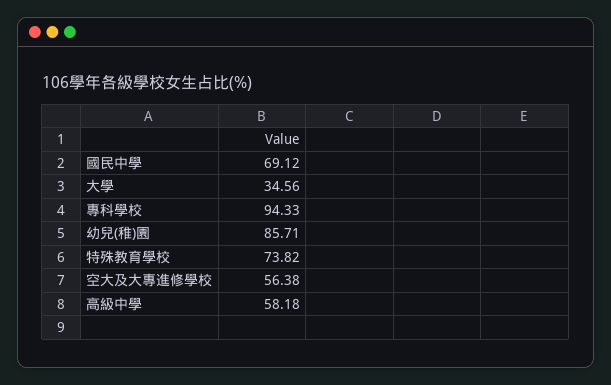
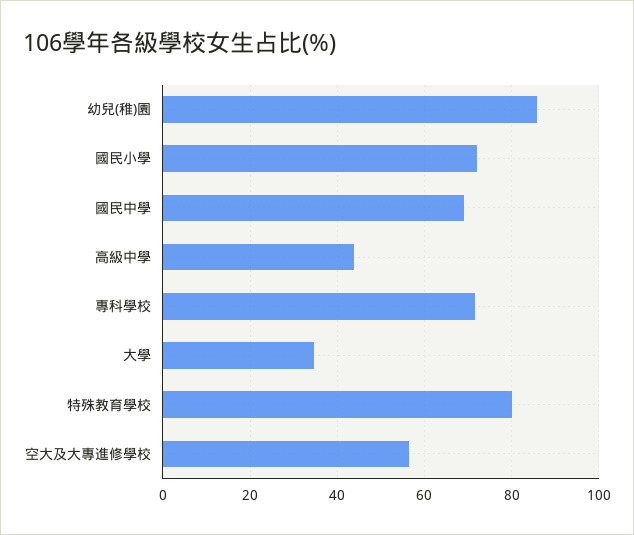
專科學校: 94.33 -> 72
特殊教育學校: 73.82 -> 80
高級中學: 58.18 -> 44
國民小學: none -> 72

